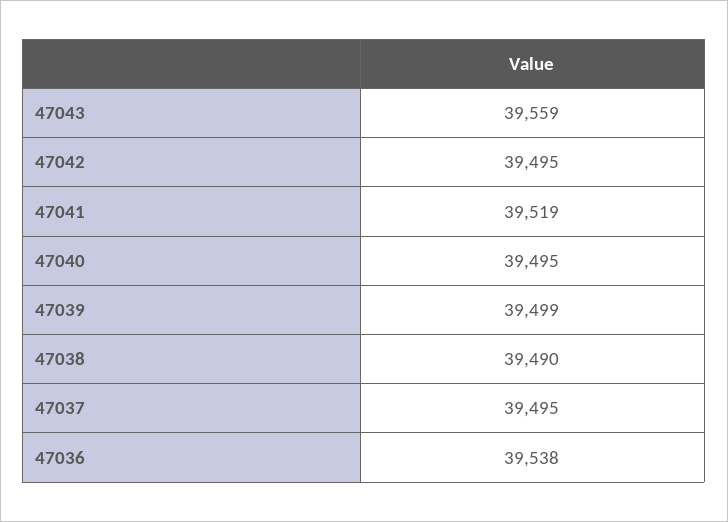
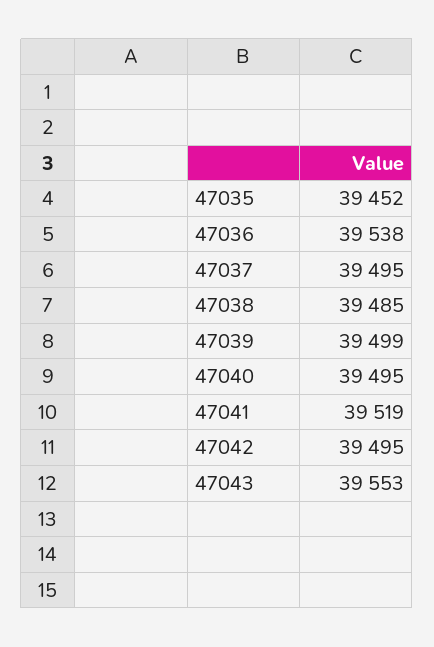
47043: 39559 -> 39553
47038: 39490 -> 39485
47035: none -> 39452

